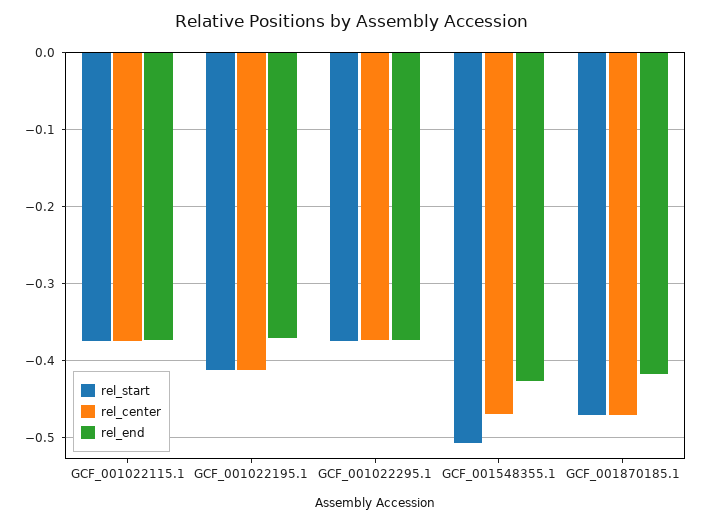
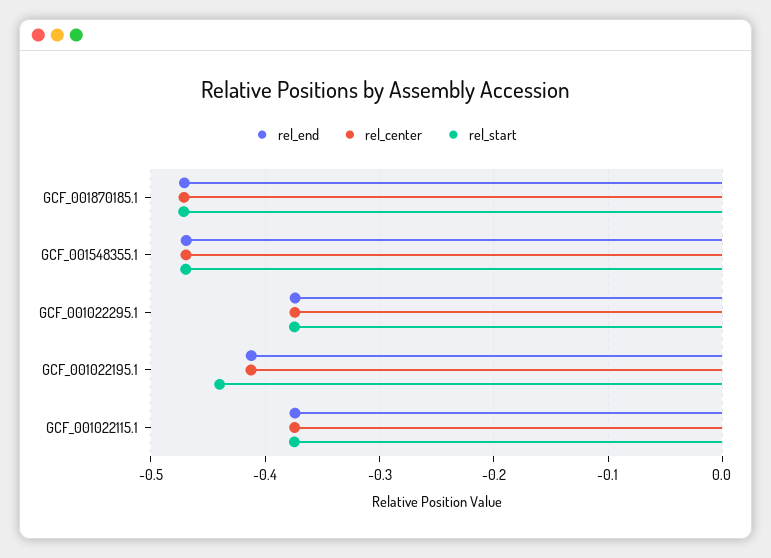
rel_start, GCF_001022195.1: -0.41 -> -0.44
rel_end, GCF_001022195.1: -0.37 -> -0.41
rel_start, GCF_001548355.1: -0.51 -> -0.47
rel_end, GCF_001548355.1: -0.43 -> -0.47
rel_end, GCF_001870185.1: -0.42 -> -0.47

